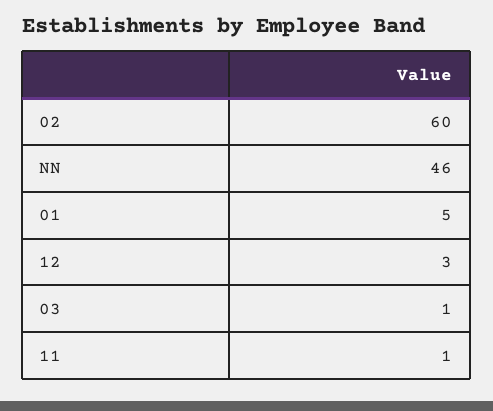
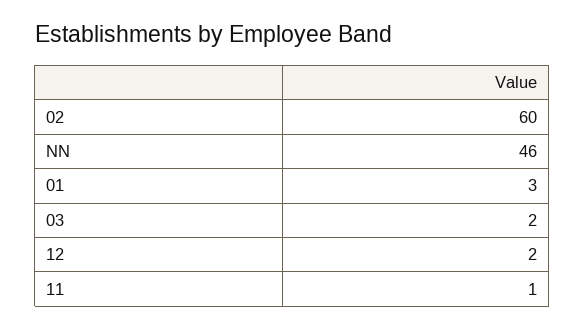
01: 5 -> 3
12: 3 -> 2
03: 1 -> 2

